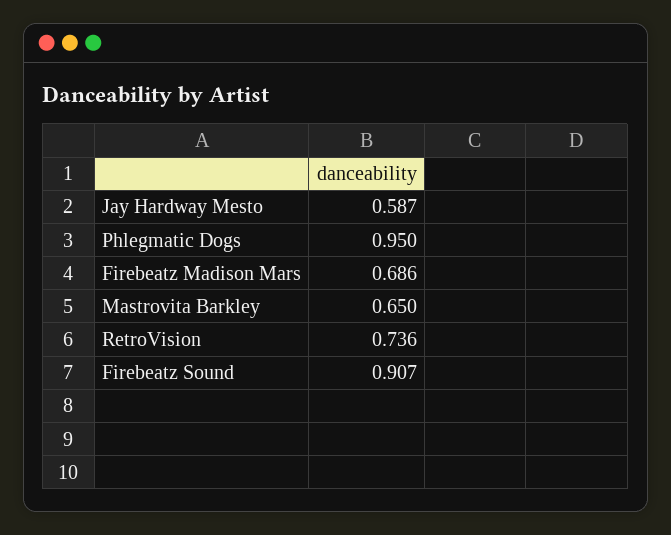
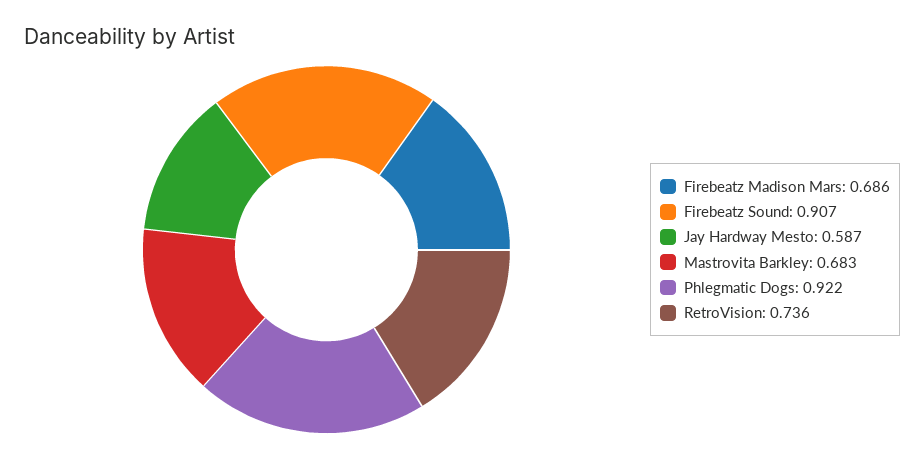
Phlegmatic Dogs: 0.95 -> 0.922
Mastrovita Barkley: 0.65 -> 0.683

